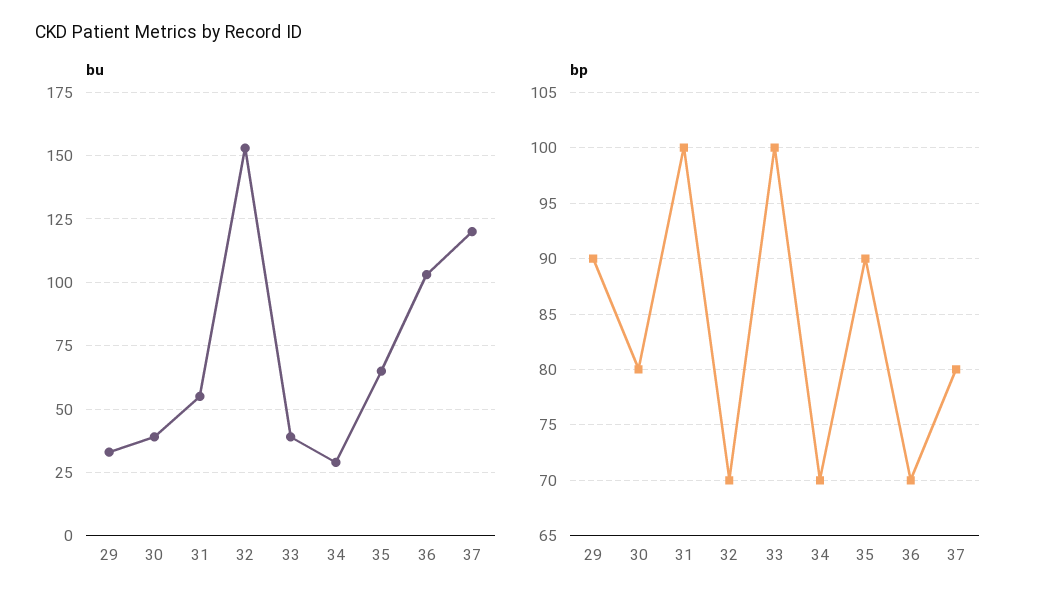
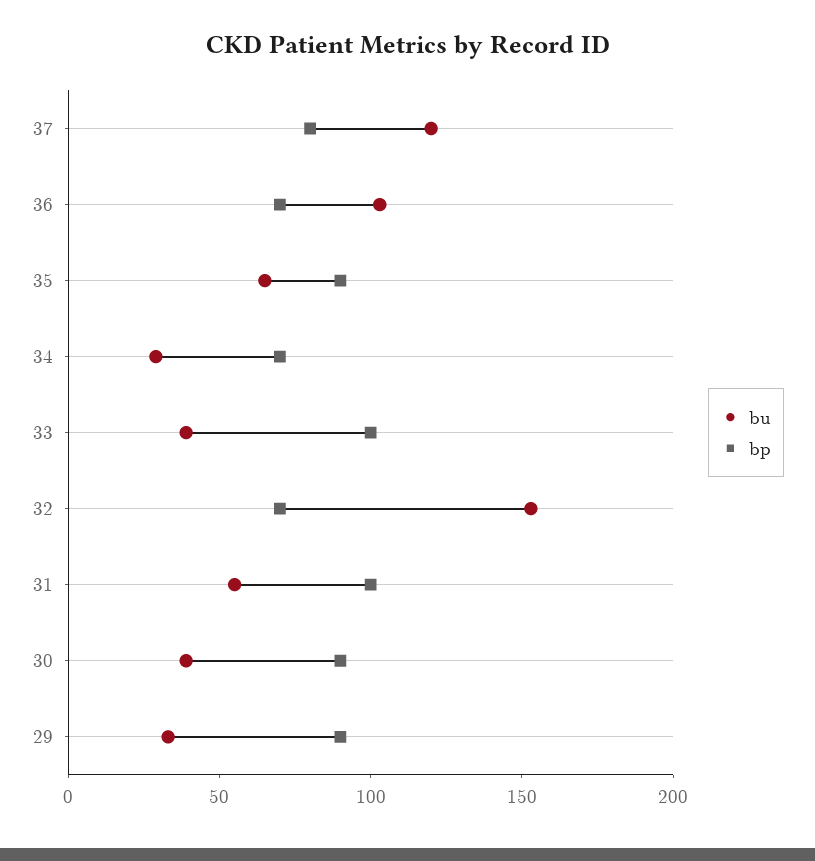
bp, 30: 80 -> 90

